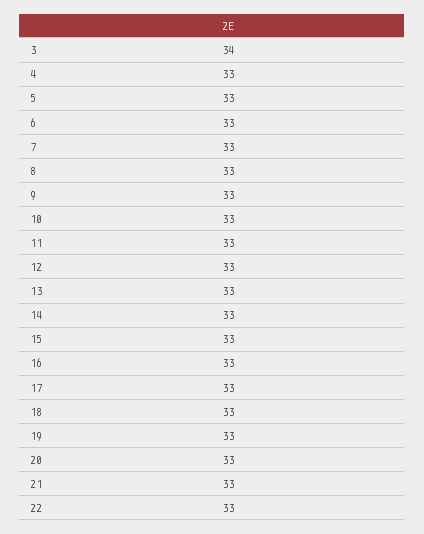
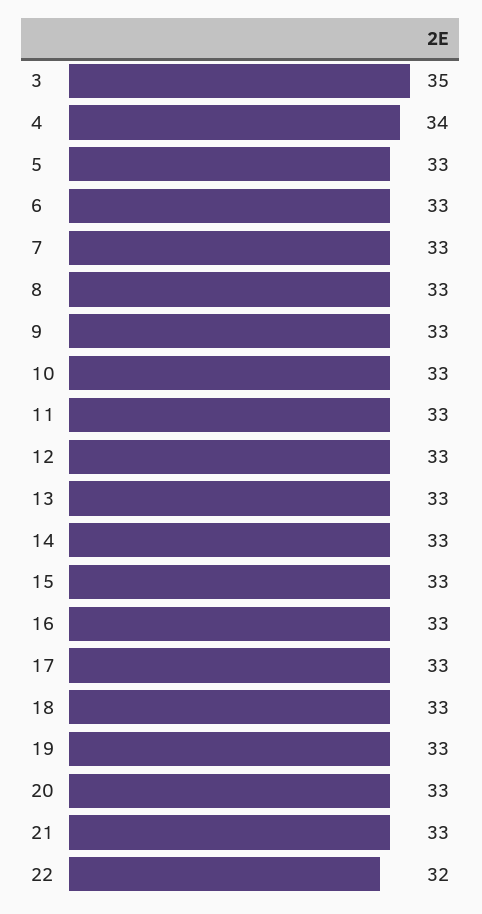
3: 34 -> 35
4: 33 -> 34
22: 33 -> 32

